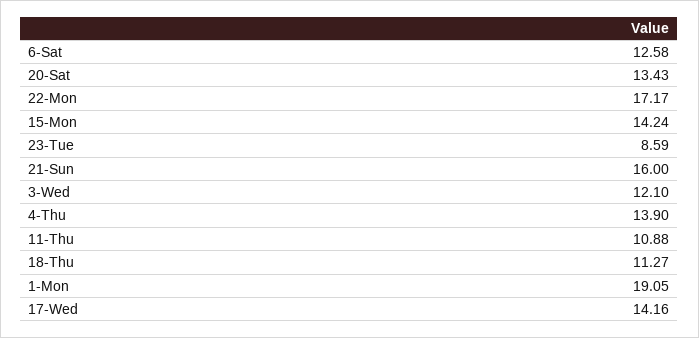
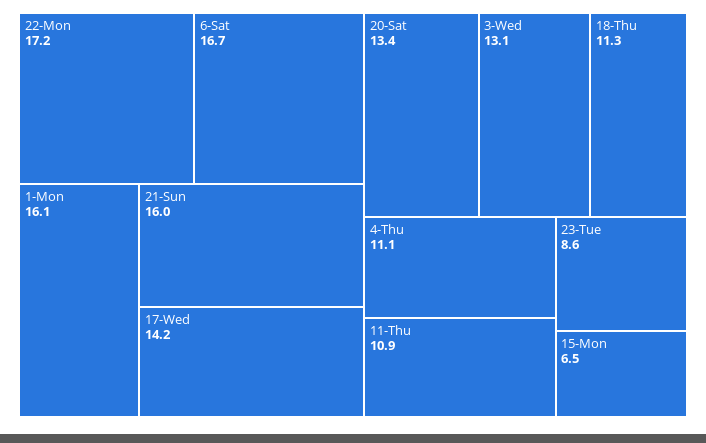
6-Sat: 12.58 -> 16.7
15-Mon: 14.24 -> 6.5
3-Wed: 12.1 -> 13.1
4-Thu: 13.9 -> 11.1
1-Mon: 19.05 -> 16.1

